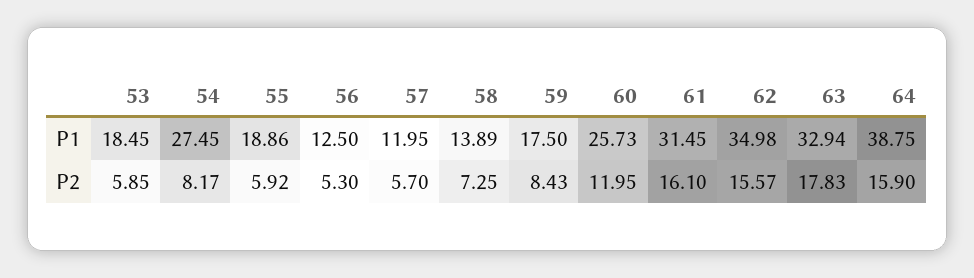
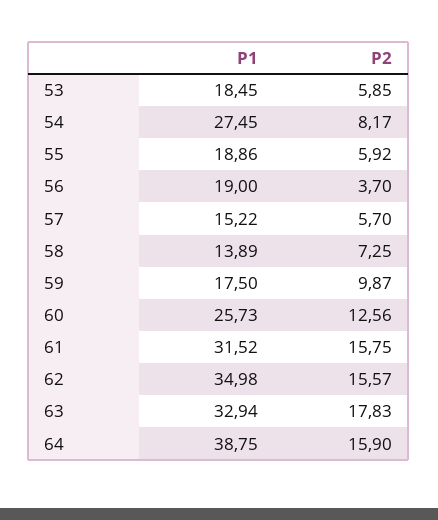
56, P1: 12.5 -> 19
57, P1: 11.95 -> 15.22
61, P1: 31.45 -> 31.52
56, P2: 5.3 -> 3.7
59, P2: 8.43 -> 9.87
60, P2: 11.95 -> 12.56
61, P2: 16.1 -> 15.75

